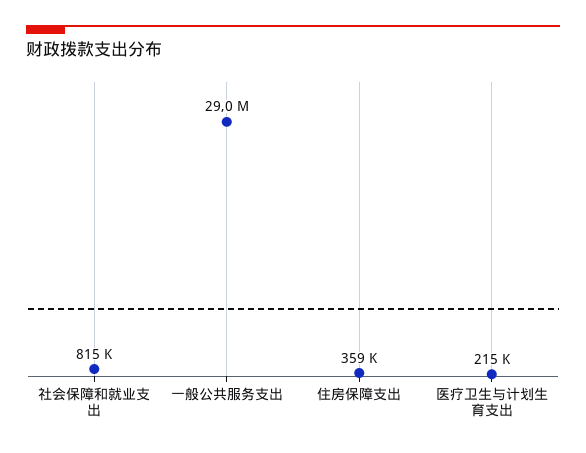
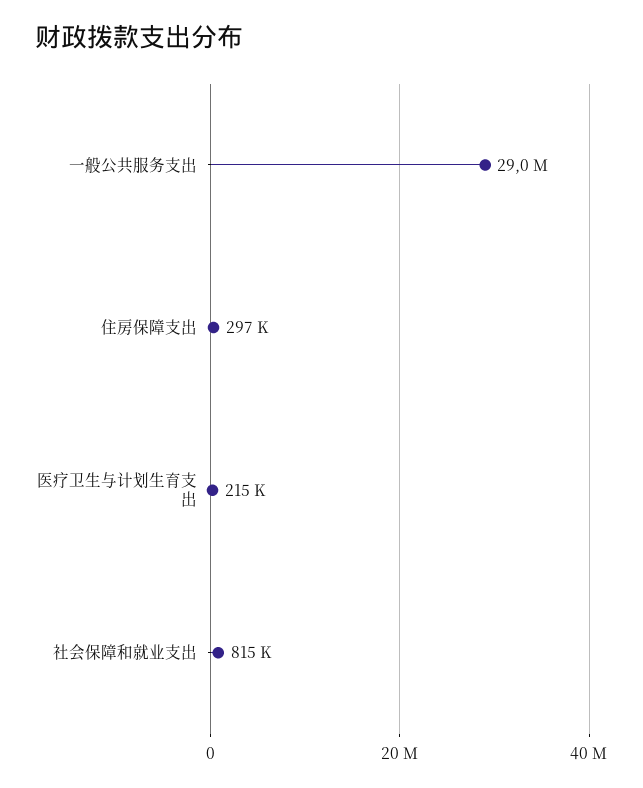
住房保障支出: 359000 -> 297000

